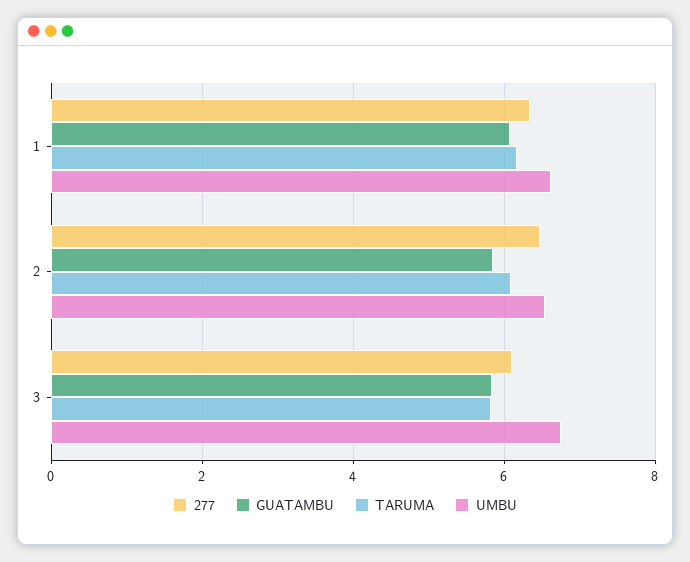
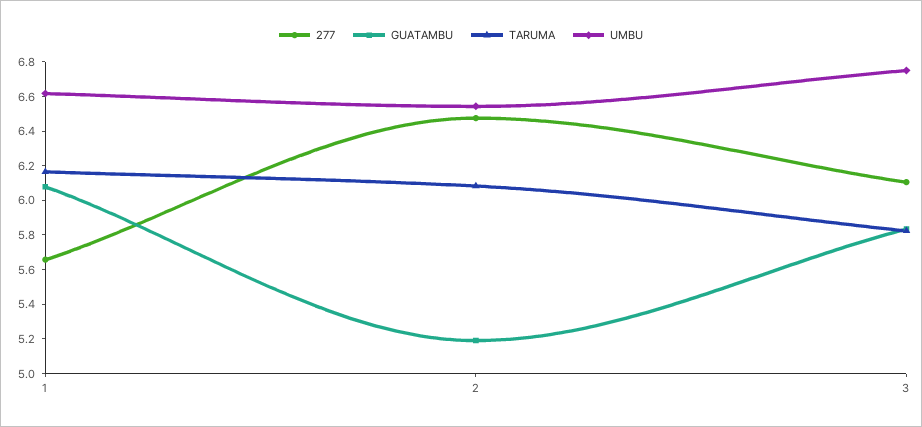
277, 1: 6.4 -> 5.65
GUATAMBU, 2: 5.8 -> 5.2

